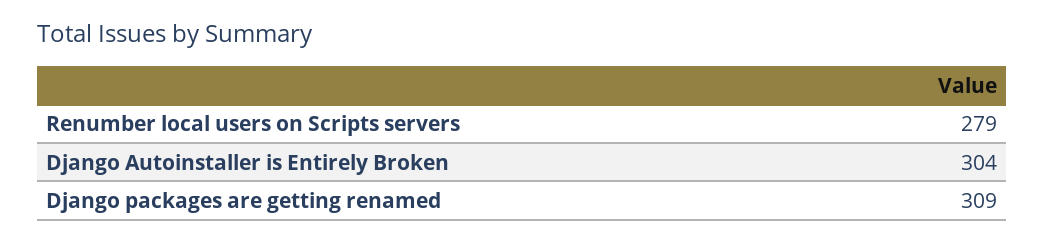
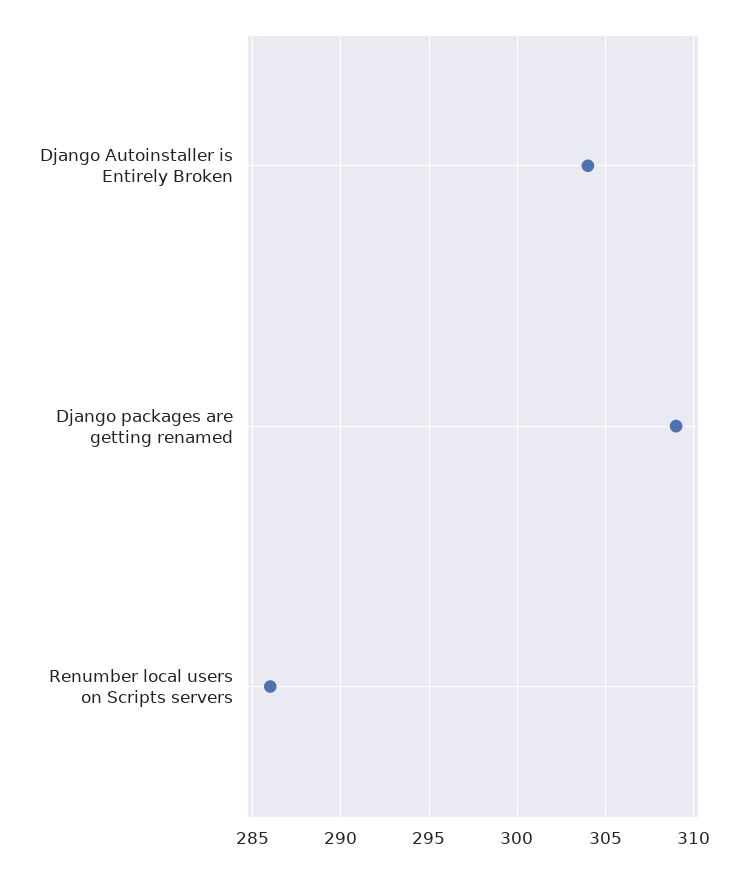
Renumber local users on Scripts servers: 279 -> 286

